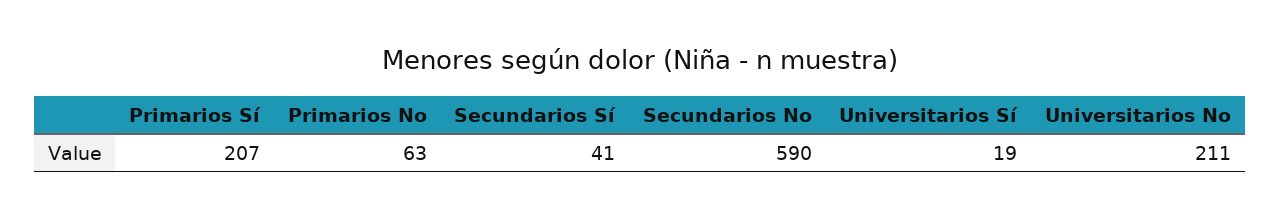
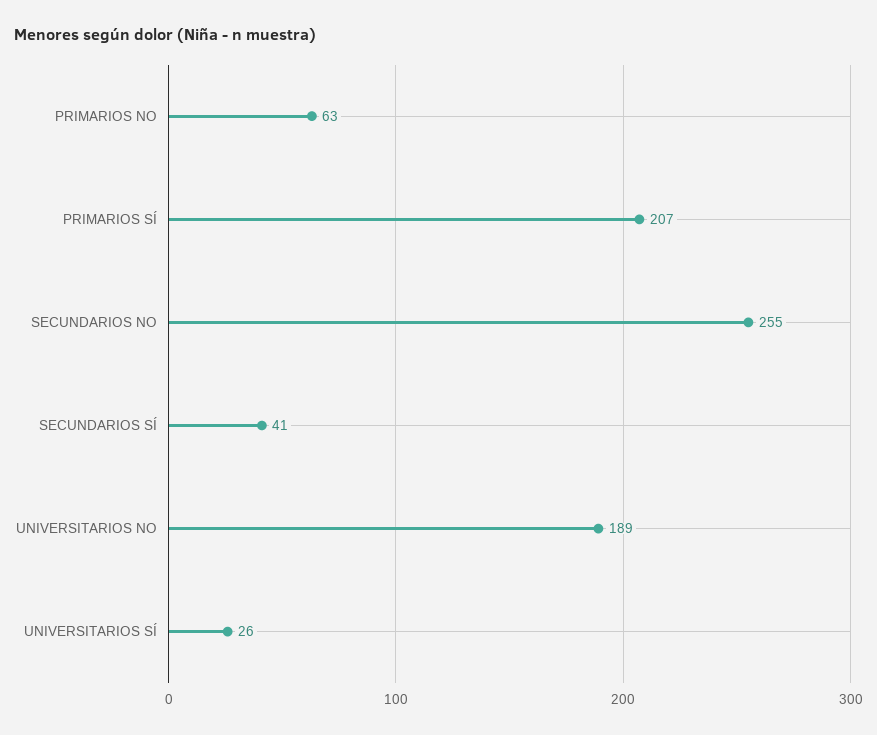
Secundarios No: 590 -> 255
Universitarios Sí: 19 -> 26
Universitarios No: 211 -> 189

